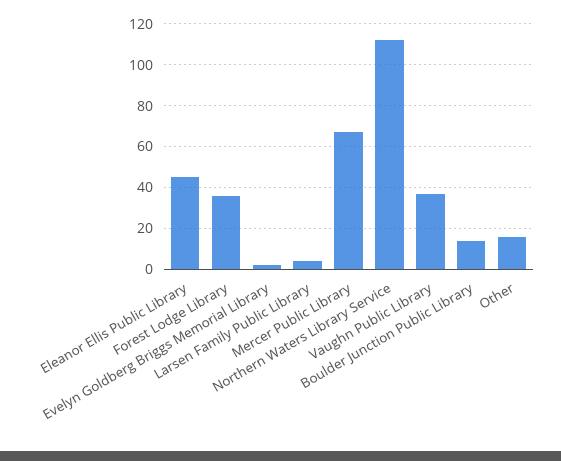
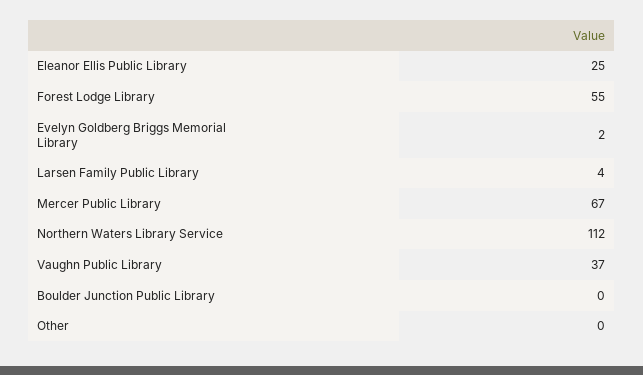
Eleanor Ellis Public Library: 45 -> 25
Forest Lodge Library: 35 -> 55
Boulder Junction Public Library: 15 -> 0
Other: 15 -> 0

